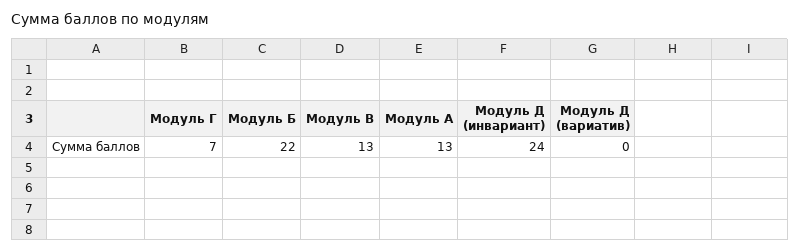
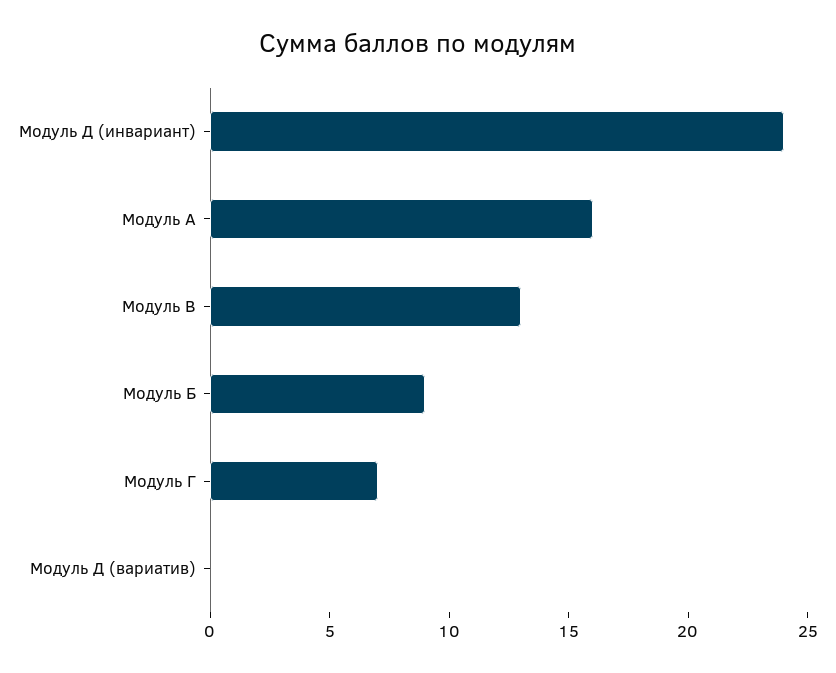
Модуль Б: 22 -> 9
Модуль А: 13 -> 16

